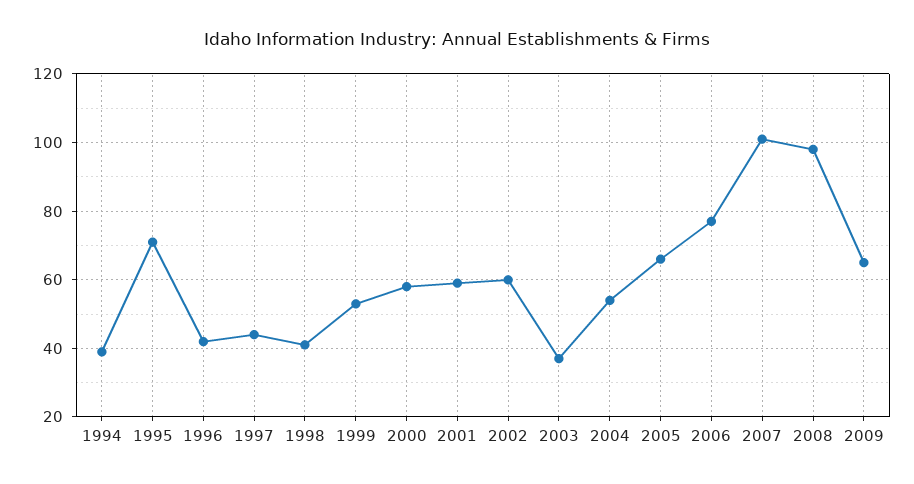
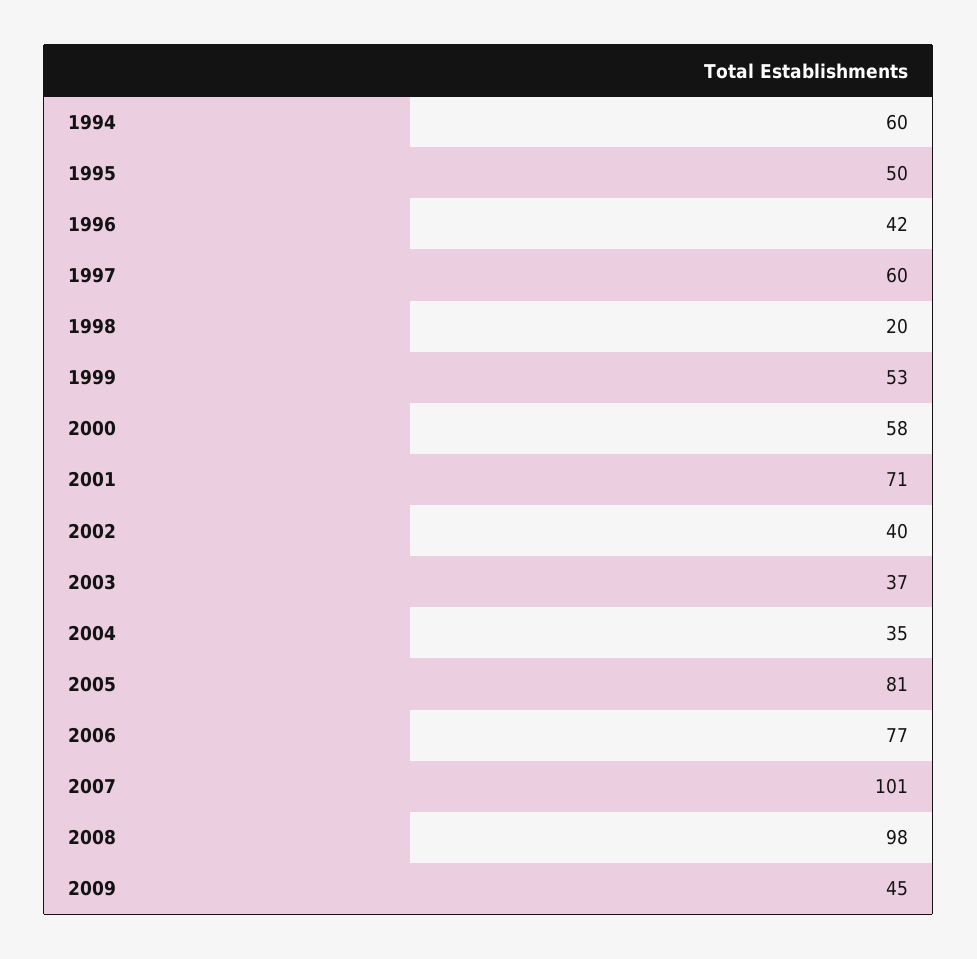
1994: 40 -> 60
1995: 70 -> 50
1997: 45 -> 60
1998: 40 -> 20
2001: 60 -> 71
2002: 60 -> 40
2004: 55 -> 35
2005: 65 -> 81
2009: 65 -> 45

